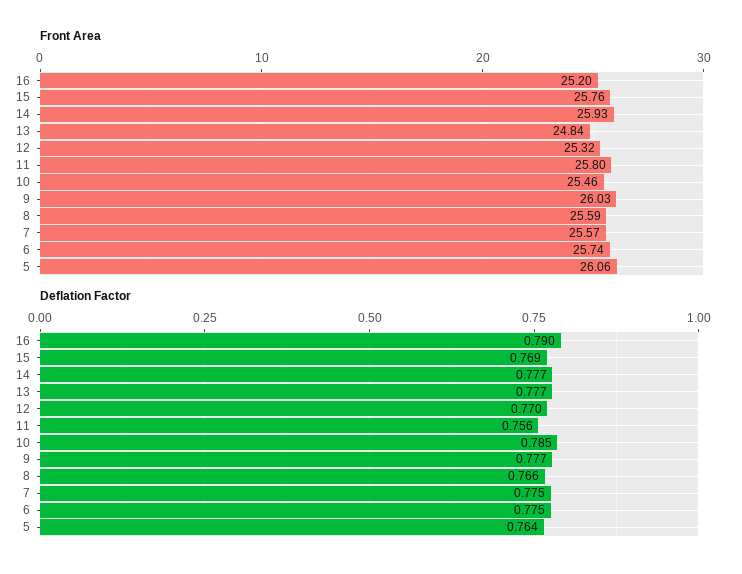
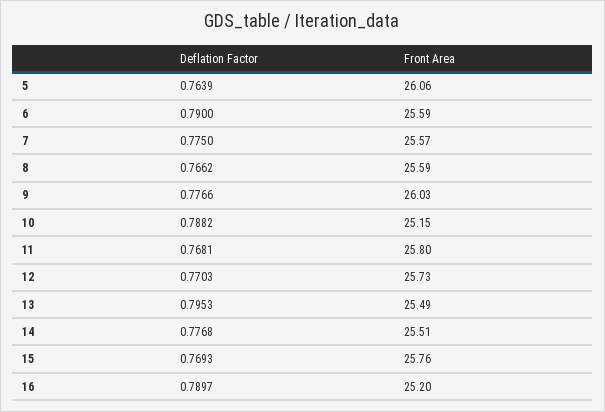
Front Area, 14: 25.93 -> 25.51
Front Area, 13: 24.84 -> 25.49
Front Area, 12: 25.32 -> 25.73
Front Area, 10: 25.46 -> 25.15
Front Area, 6: 25.74 -> 25.59
Deflation Factor, 13: 0.777 -> 0.7953
Deflation Factor, 11: 0.756 -> 0.7681
Deflation Factor, 10: 0.785 -> 0.7882
Deflation Factor, 6: 0.775 -> 0.79

